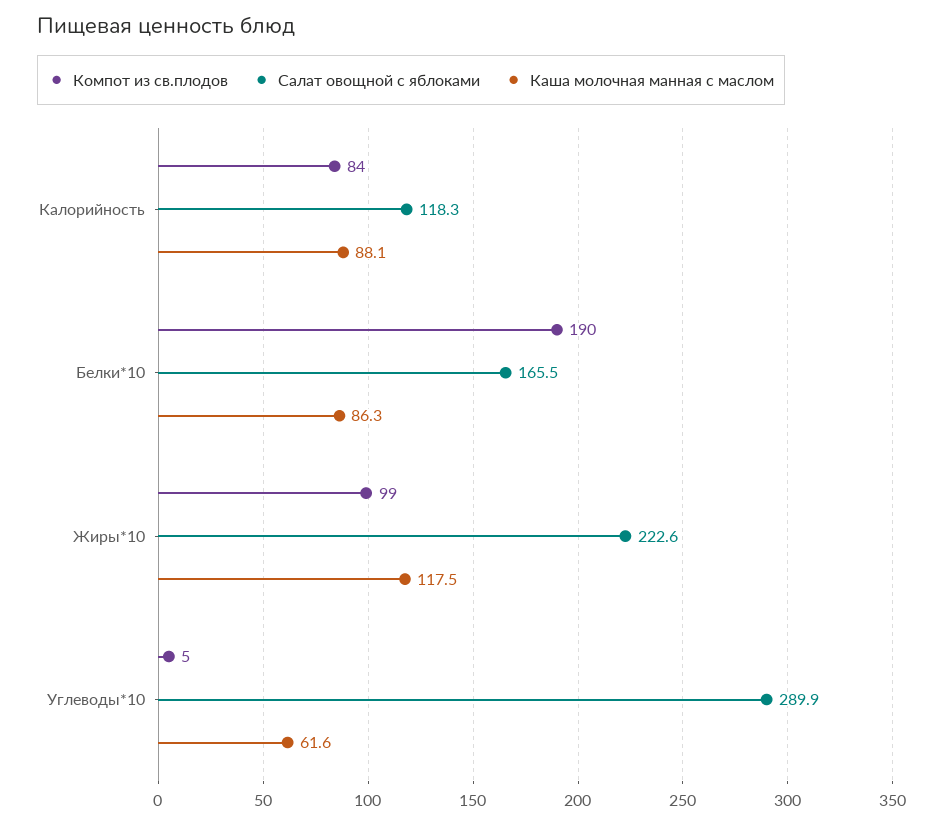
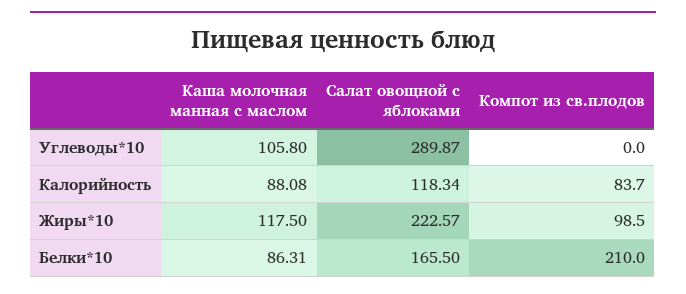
Компот из св.плодов, Белки*10: 190 -> 210
Компот из св.плодов, Углеводы*10: 5 -> 0
Каша молочная манная с маслом, Углеводы*10: 61.6 -> 105.8

